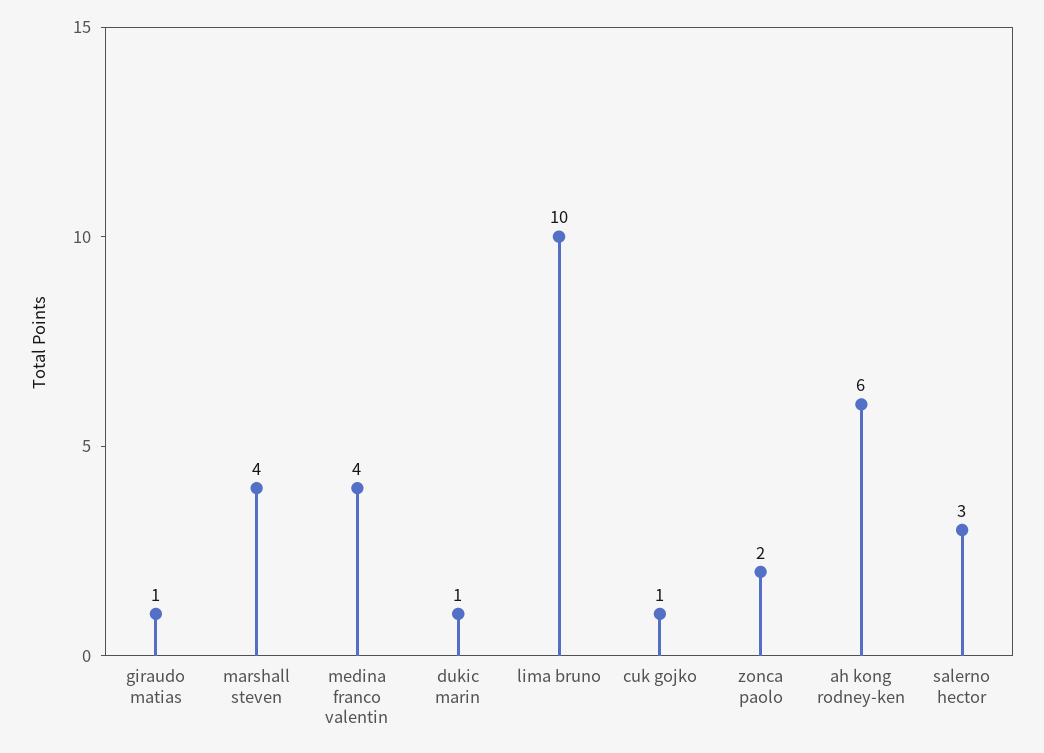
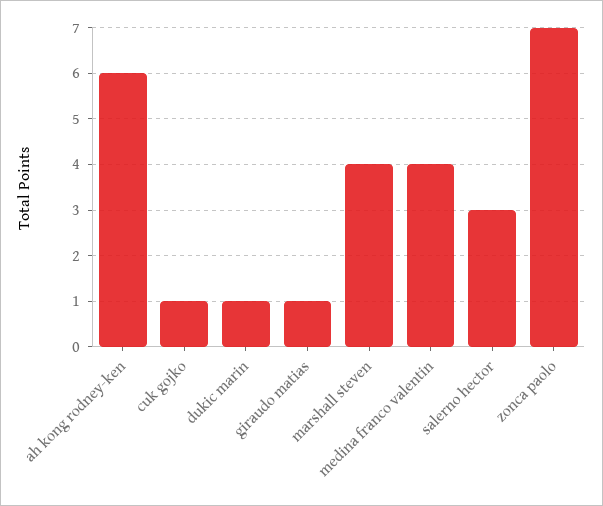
lima bruno: 10 -> none
zonca paolo: 2 -> 7

